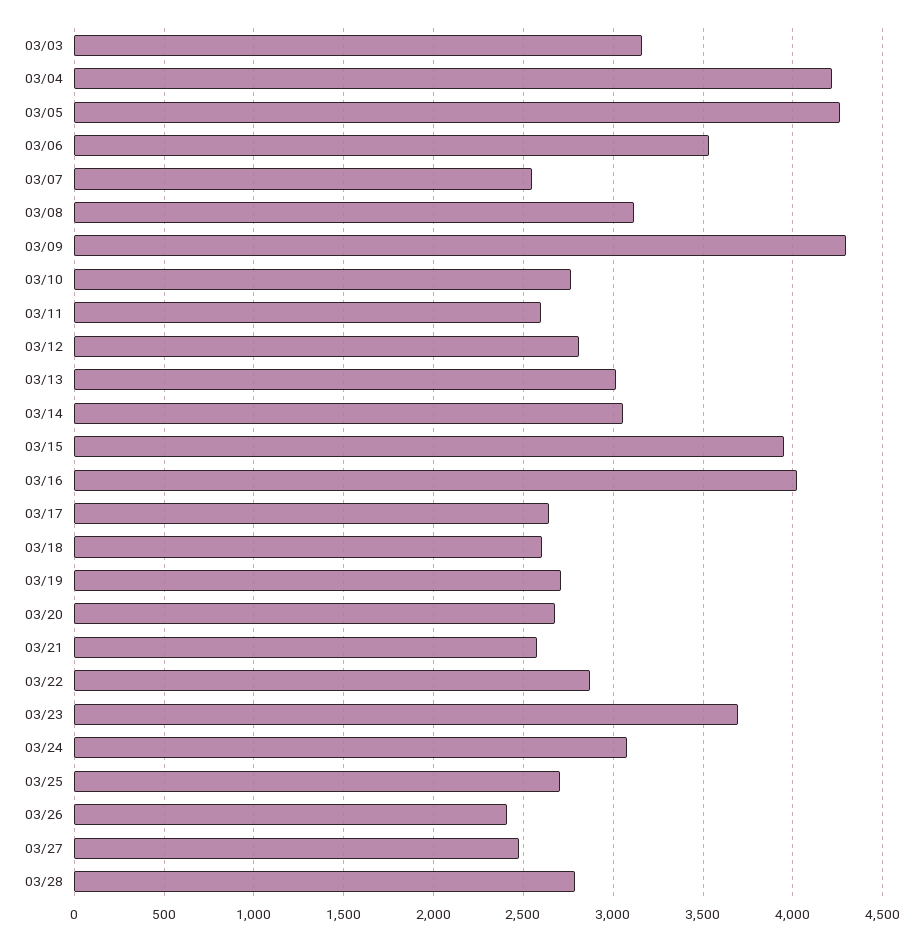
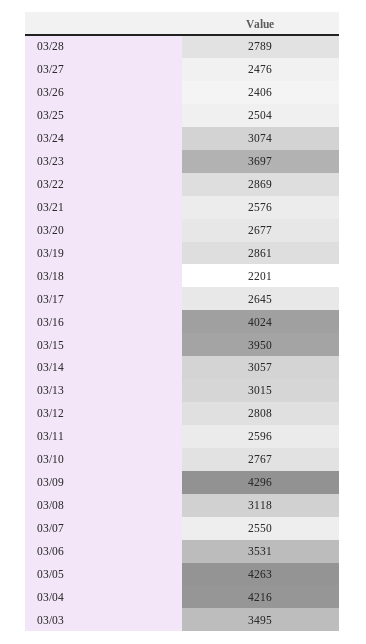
03/03: 3150 -> 3495
03/18: 2600 -> 2201
03/19: 2700 -> 2861
03/25: 2700 -> 2504

